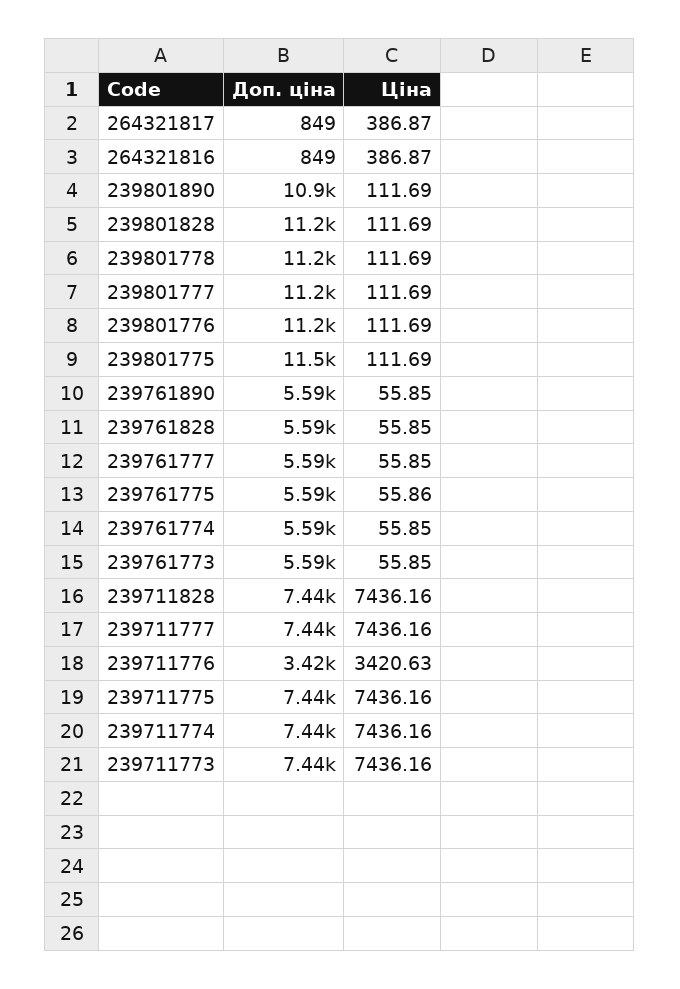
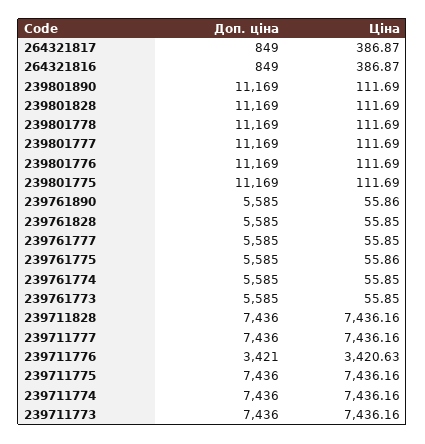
Доп. ціна, 239801890: 10900 -> 11169
Доп. ціна, 239801775: 11500 -> 11169
Ціна, 239761890: 55.85 -> 55.86

